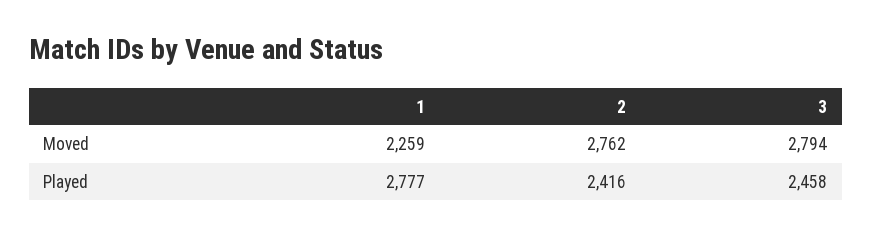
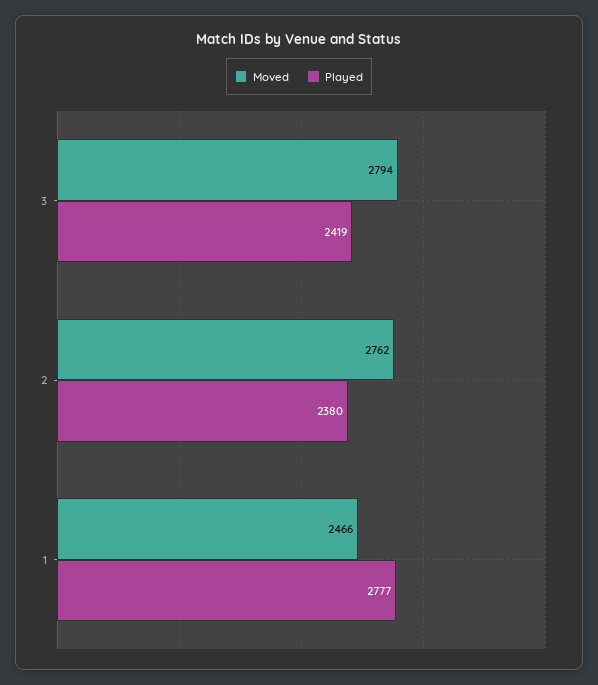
Moved, 1: 2259 -> 2466
Played, 2: 2416 -> 2380
Played, 3: 2458 -> 2419

